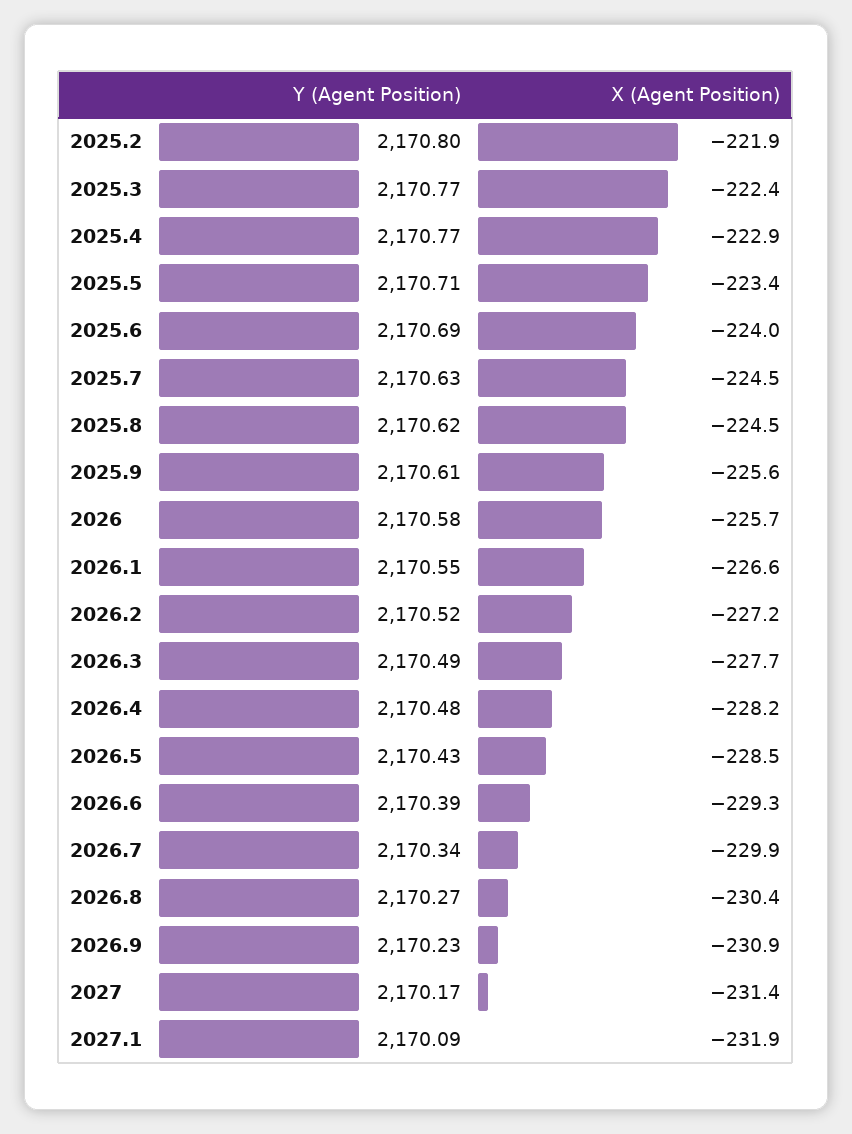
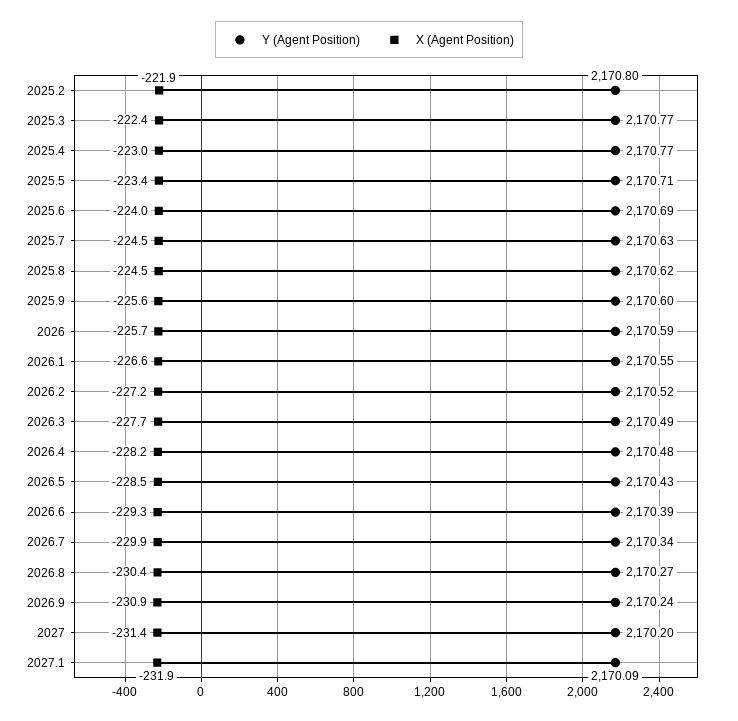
X (Agent Position), 2025.4: -222.9 -> -223
Y (Agent Position), 2025.9: 2170.61 -> 2170.6
Y (Agent Position), 2026: 2170.58 -> 2170.59
Y (Agent Position), 2026.9: 2170.23 -> 2170.24
Y (Agent Position), 2027: 2170.17 -> 2170.2

